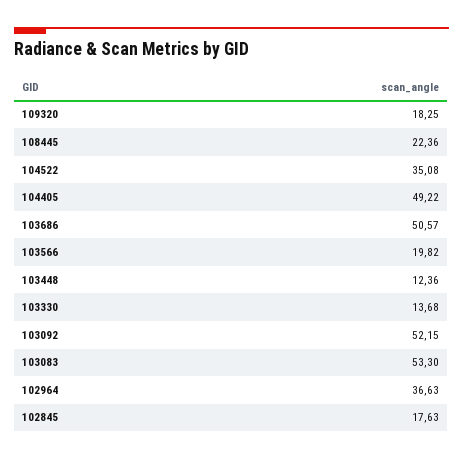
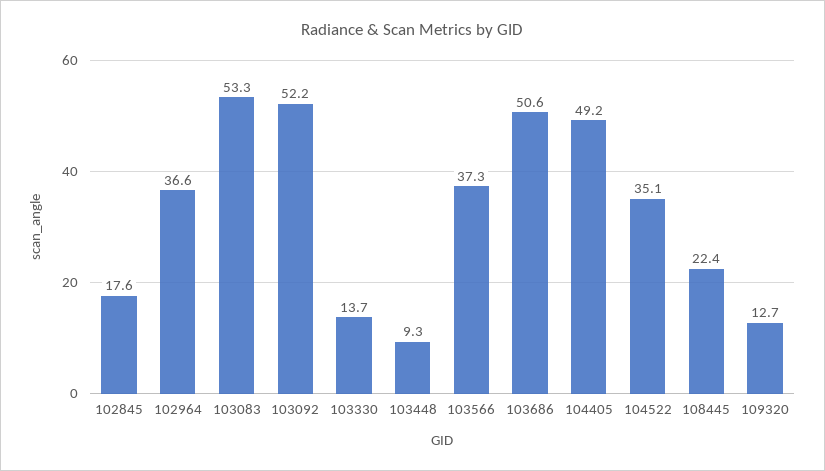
109320: 18.25 -> 12.7
103566: 19.82 -> 37.3
103448: 12.36 -> 9.3

